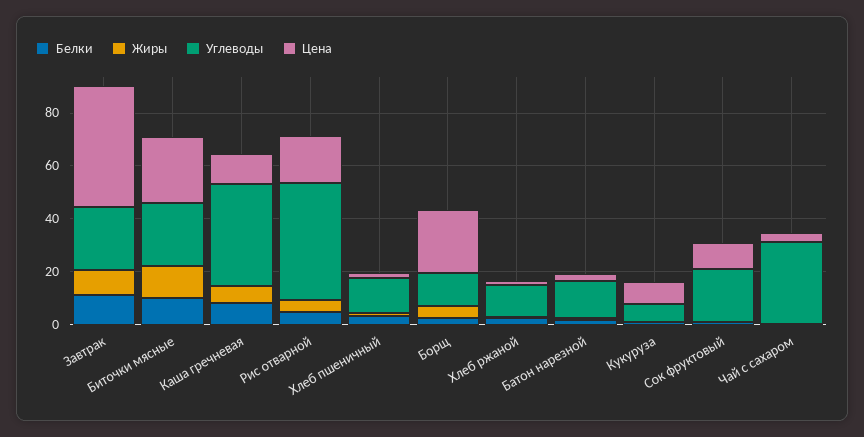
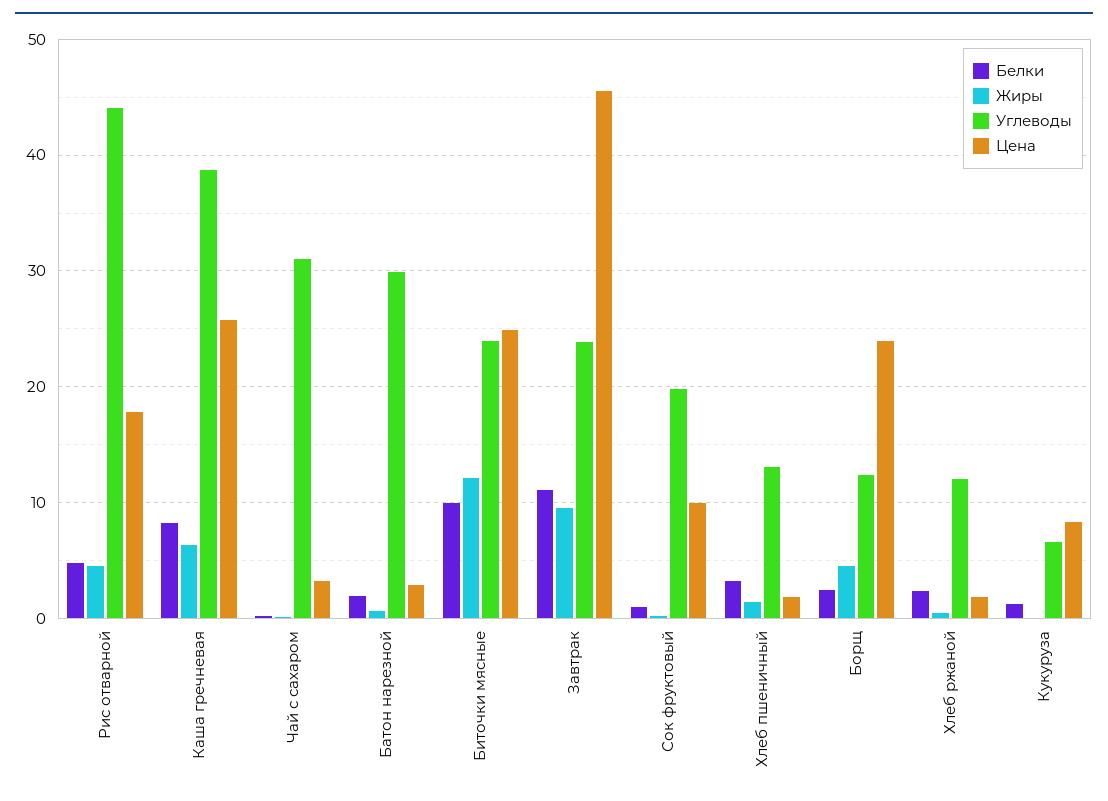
Цена, Каша гречневая: 10 -> 26
Углеводы, Батон нарезной: 15 -> 30

